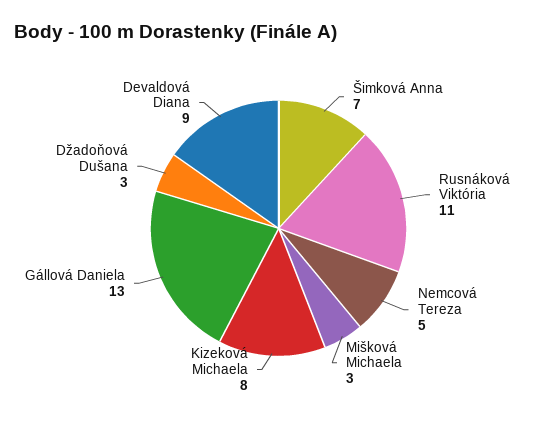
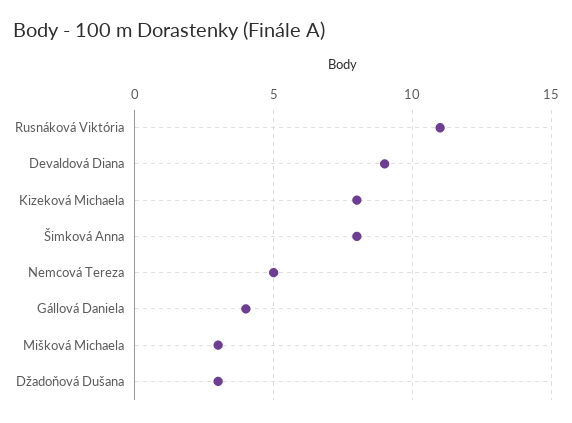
Šimková Anna: 7 -> 8
Gállová Daniela: 13 -> 4

